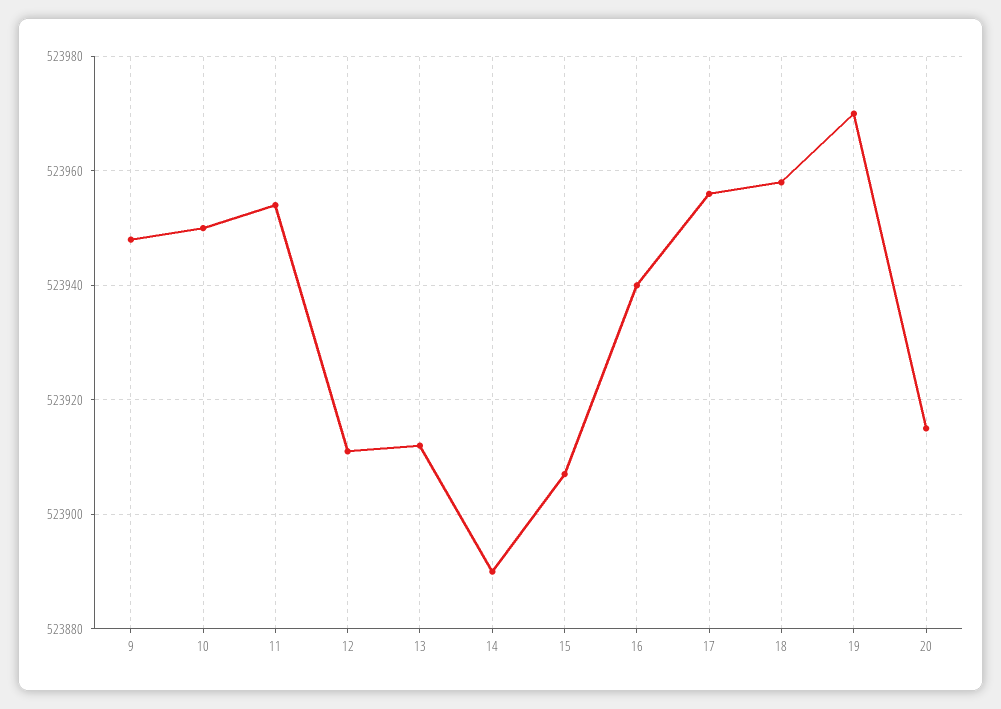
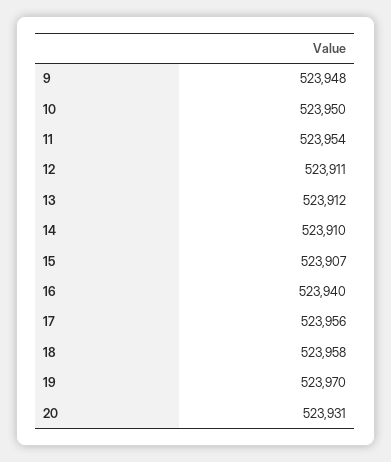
14: 523890 -> 523910
20: 523915 -> 523931

